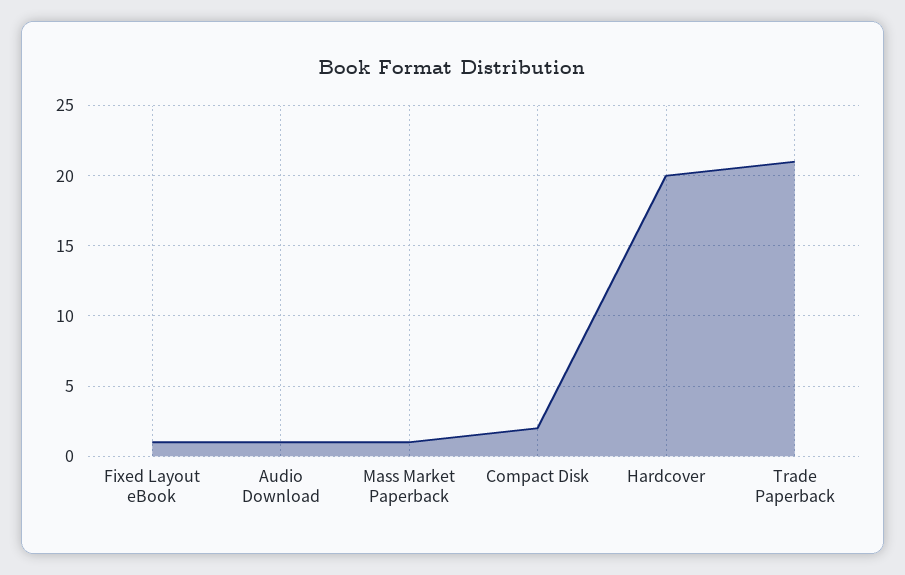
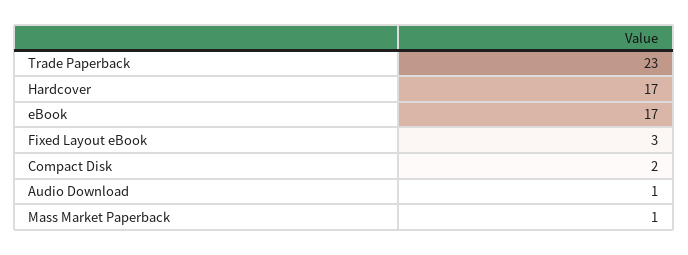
Fixed Layout eBook: 1 -> 3
Hardcover: 20 -> 17
Trade Paperback: 21 -> 23
eBook: none -> 17

